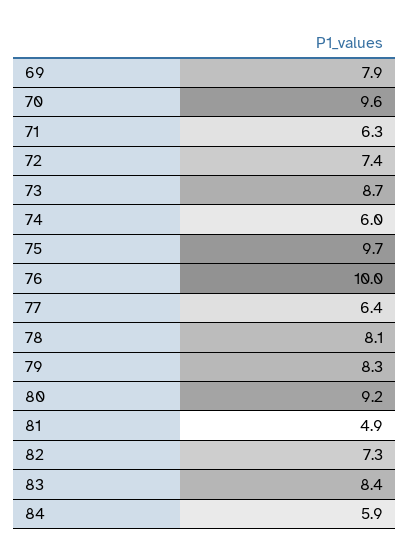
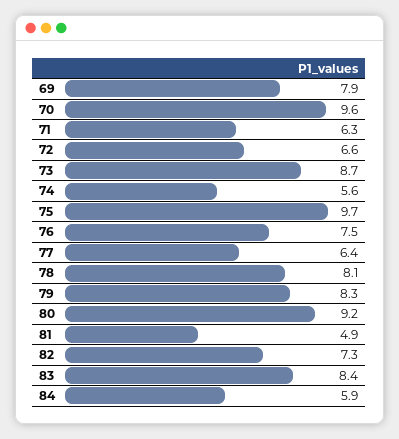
72: 7.4 -> 6.6
74: 6 -> 5.6
76: 10 -> 7.5

